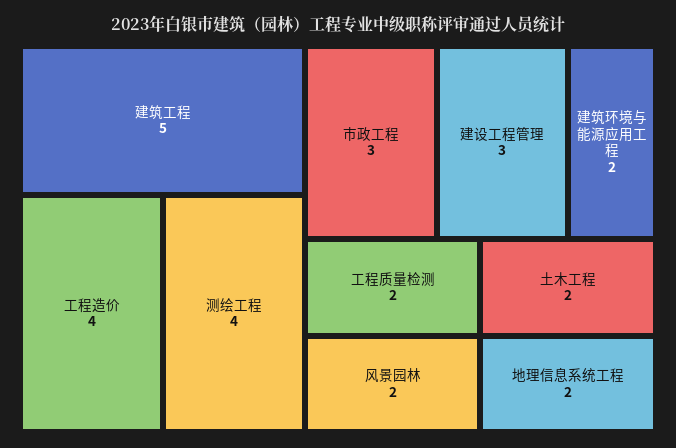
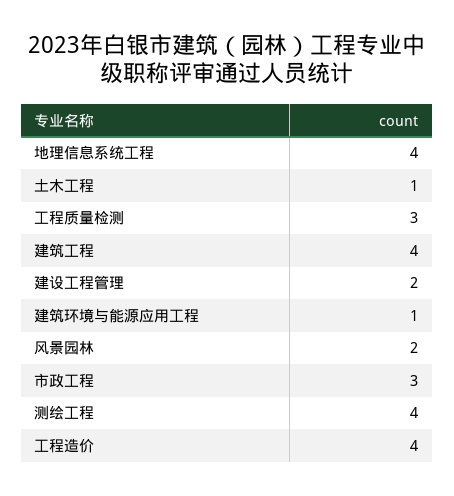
建筑工程: 5 -> 4
建设工程管理: 3 -> 2
建筑环境与能源应用工程: 2 -> 1
工程质量检测: 2 -> 3
土木工程: 2 -> 1
地理信息系统工程: 2 -> 4

